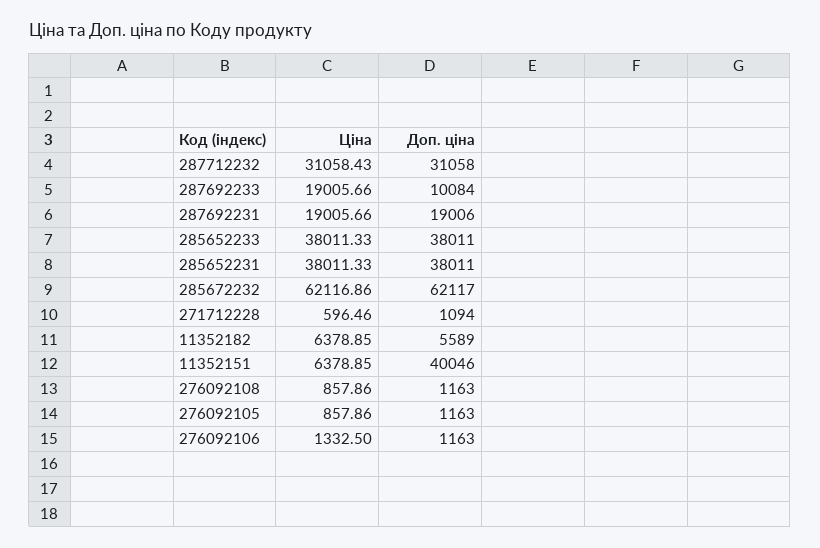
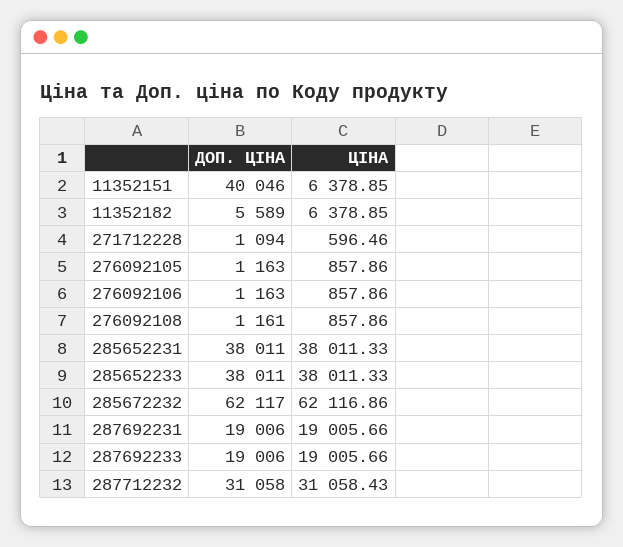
Доп. ціна, 287692233: 10084 -> 19006
Доп. ціна, 276092108: 1163 -> 1161
Ціна, 276092106: 1332.5 -> 857.86

